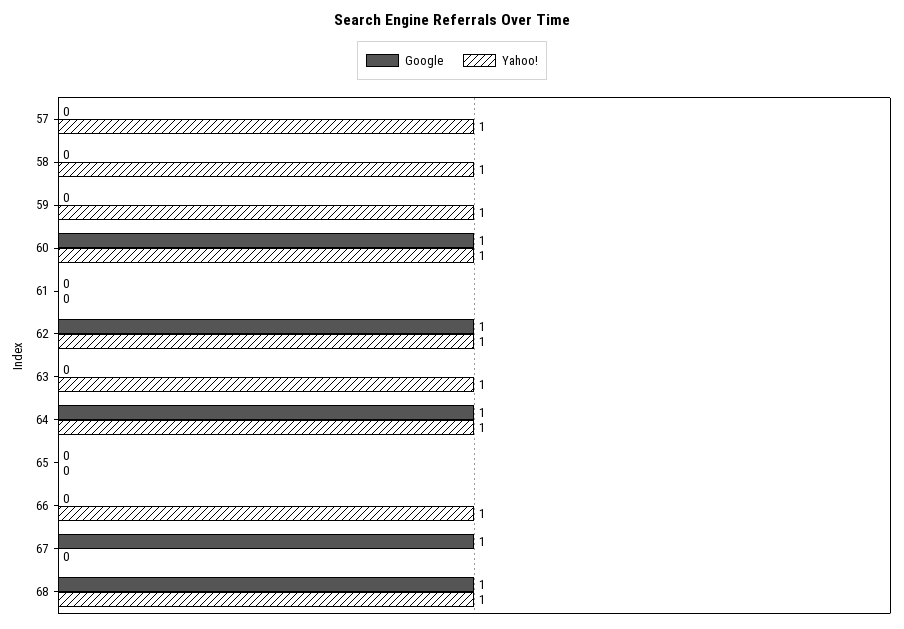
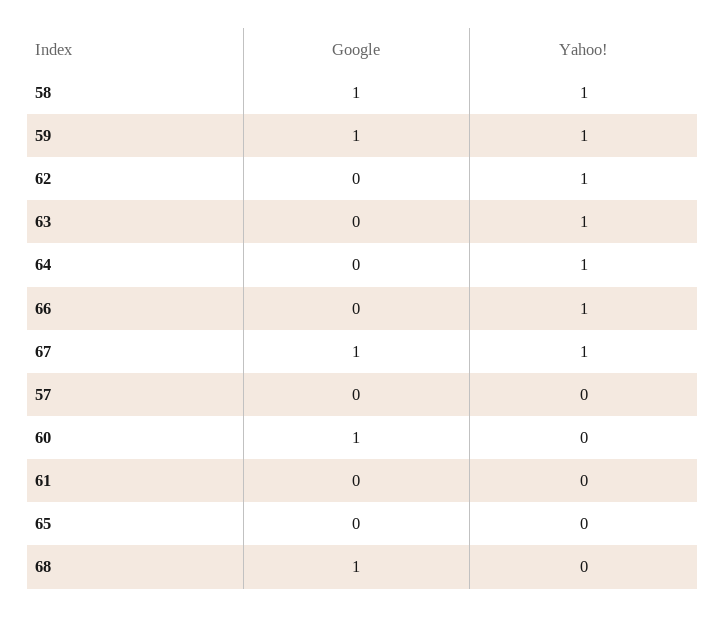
Yahoo!, 57: 1 -> 0
Google, 58: 0 -> 1
Google, 59: 0 -> 1
Yahoo!, 60: 1 -> 0
Google, 62: 1 -> 0
Google, 64: 1 -> 0
Yahoo!, 67: 0 -> 1
Yahoo!, 68: 1 -> 0

